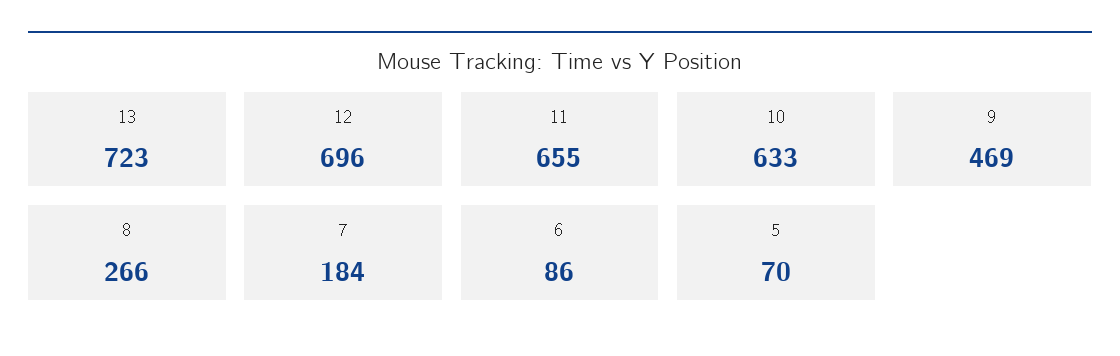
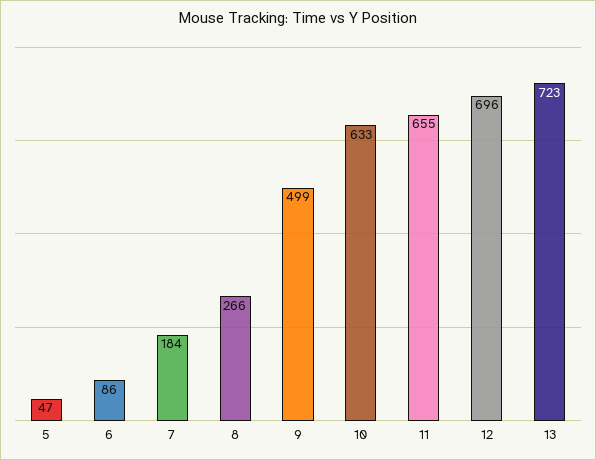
9: 469 -> 499
5: 70 -> 47

